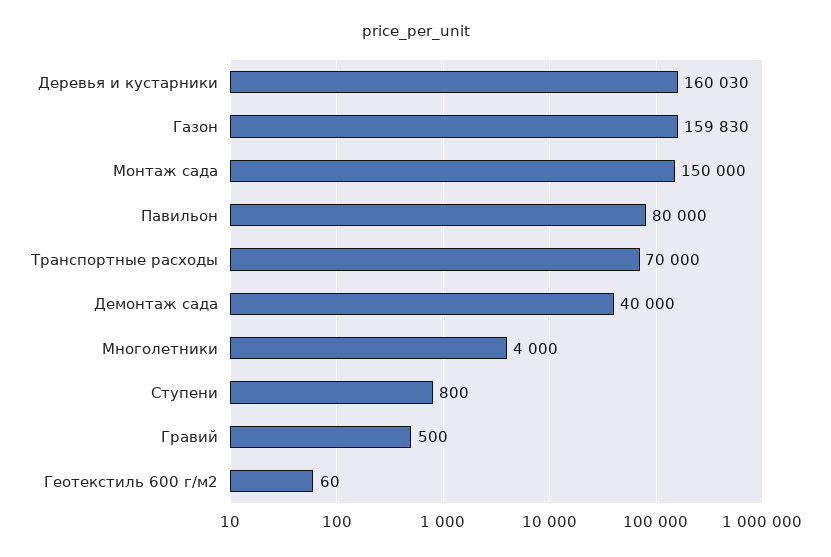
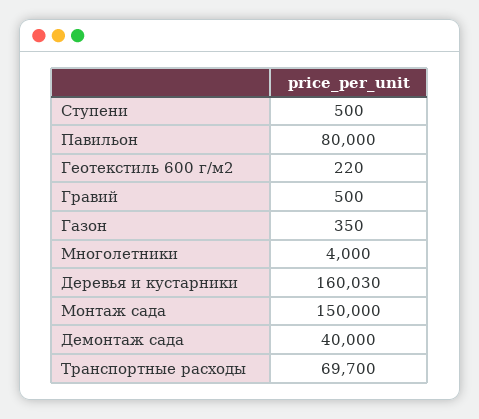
Газон: 159830 -> 350
Транспортные расходы: 70000 -> 69700
Ступени: 800 -> 500
Геотекстиль 600 г/м2: 60 -> 220

